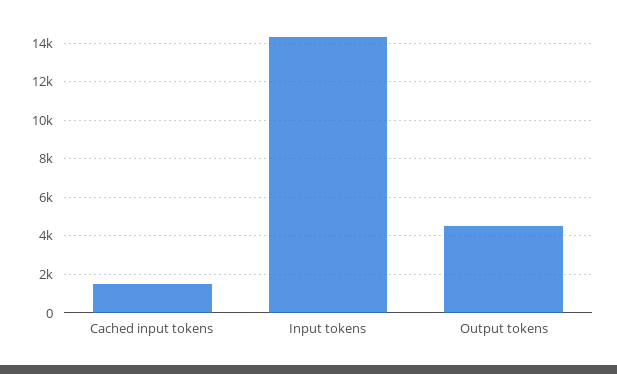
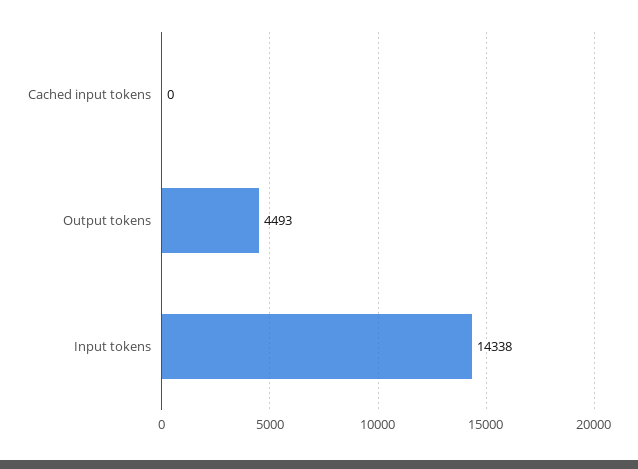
Cached input tokens: 1500 -> 0

